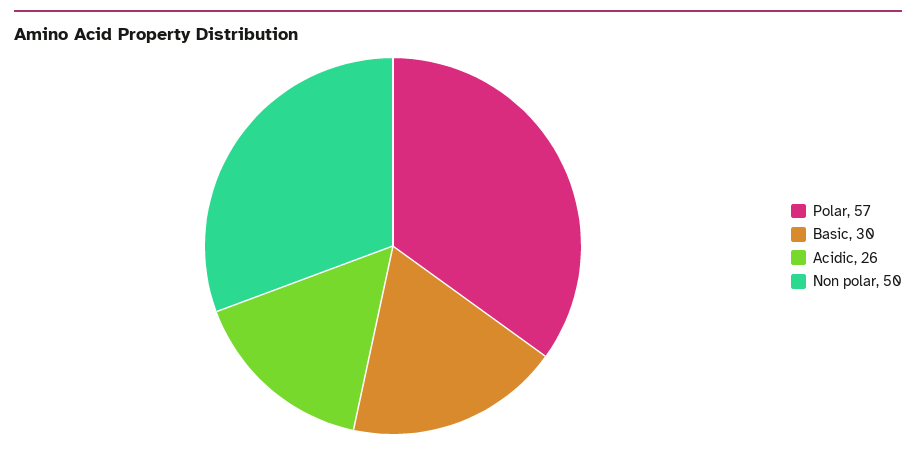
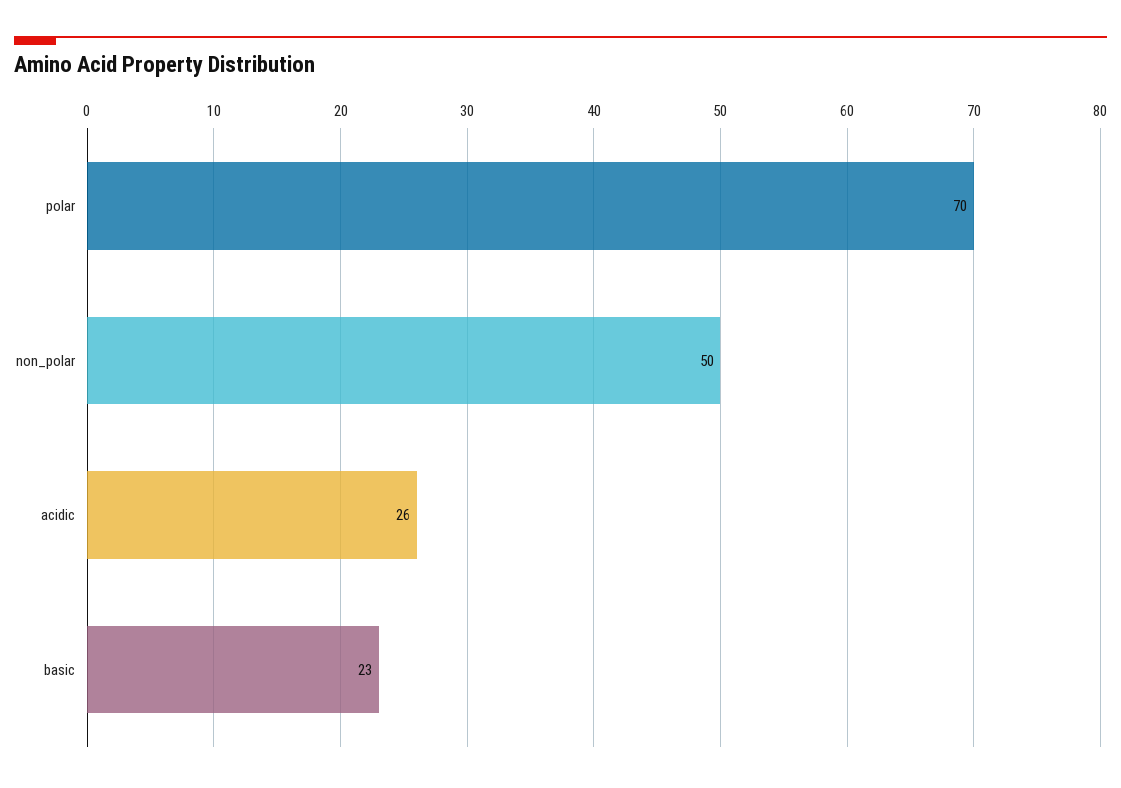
Polar: 57 -> 70
Basic: 30 -> 23

